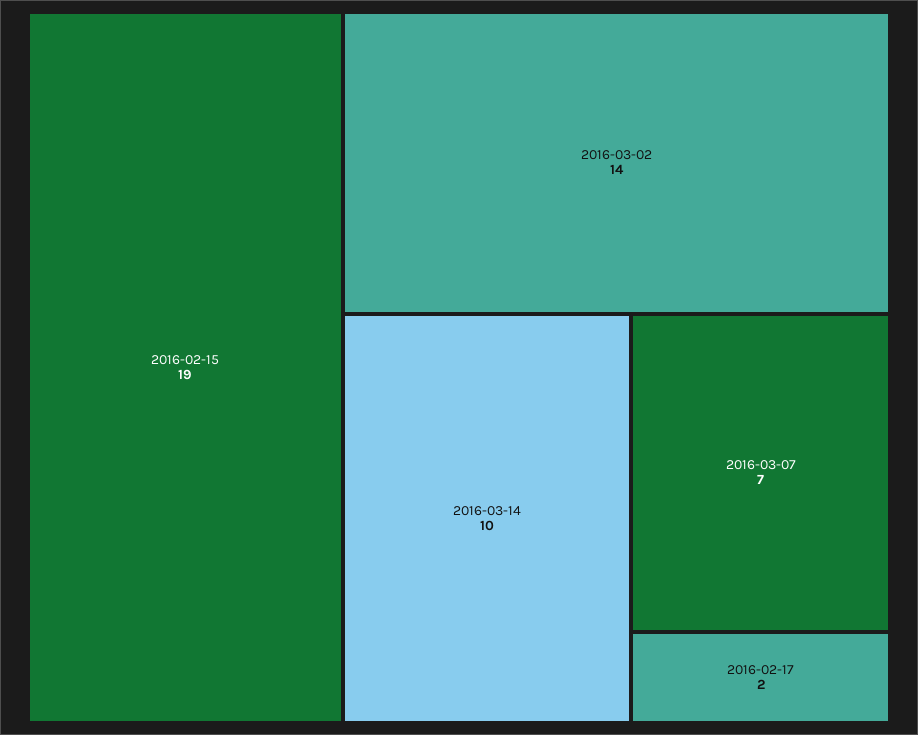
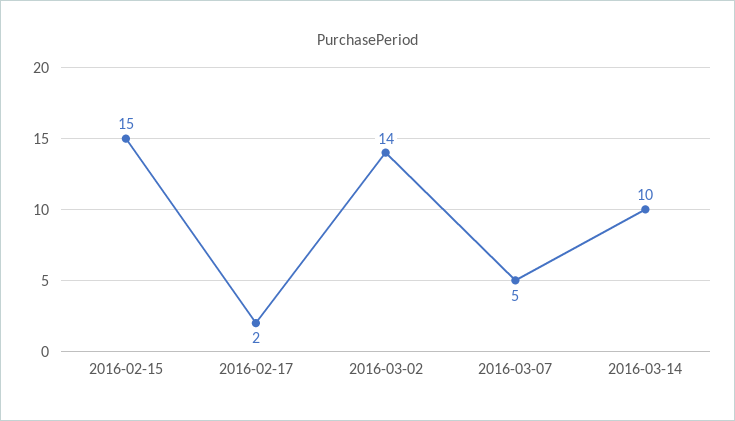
2016-02-15: 19 -> 15
2016-03-07: 7 -> 5

